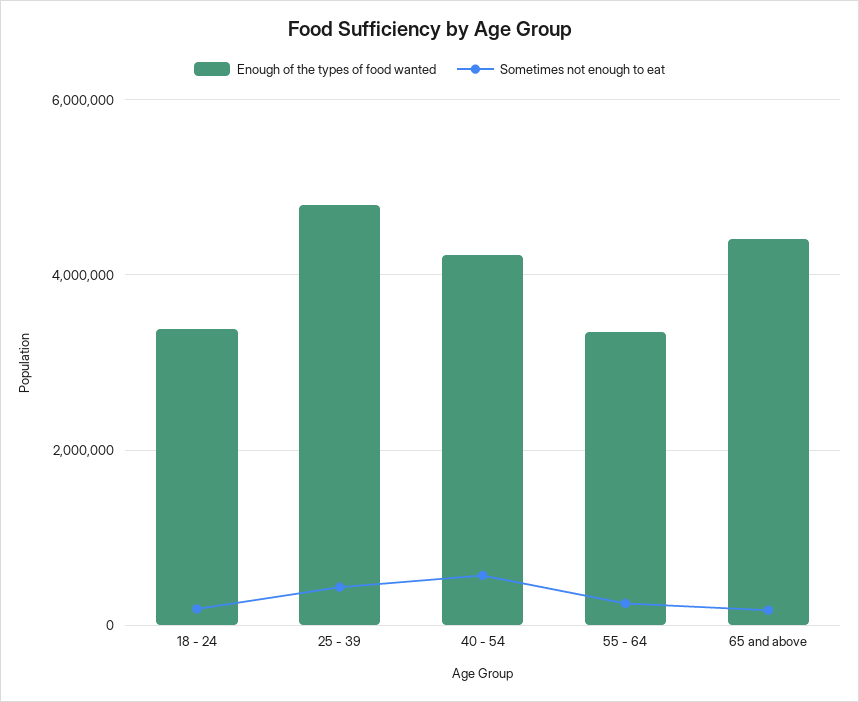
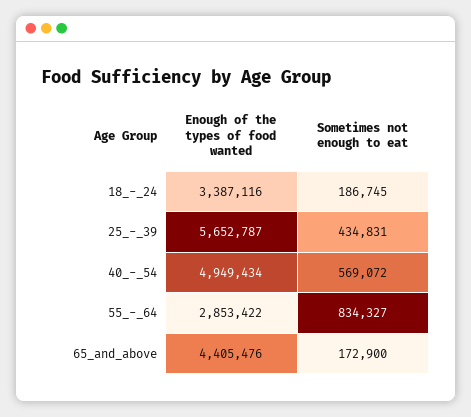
Enough of the types of food wanted, 25 - 39: 4800000 -> 5652787
Enough of the types of food wanted, 40 - 54: 4200000 -> 4949434
Enough of the types of food wanted, 55 - 64: 3400000 -> 2853422
Sometimes not enough to eat, 55 - 64: 200000 -> 834327

